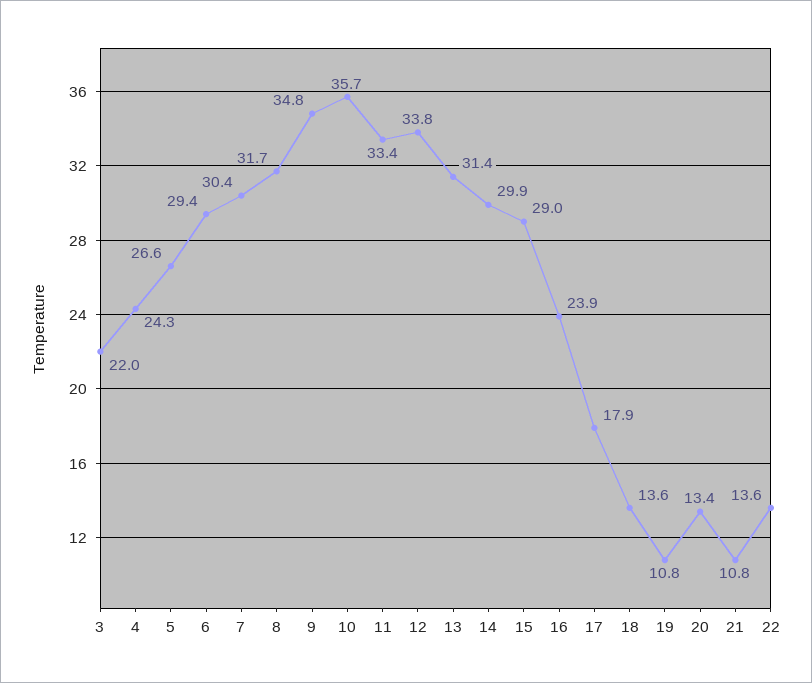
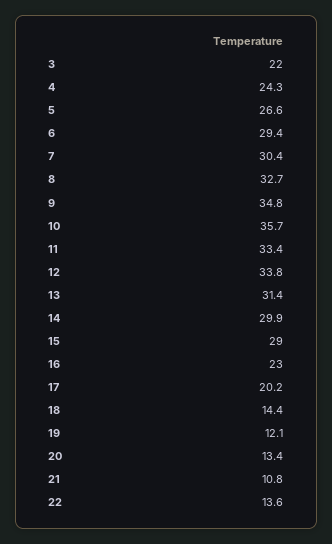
8: 31.7 -> 32.7
16: 23.9 -> 23
17: 17.9 -> 20.2
18: 13.6 -> 14.4
19: 10.8 -> 12.1

